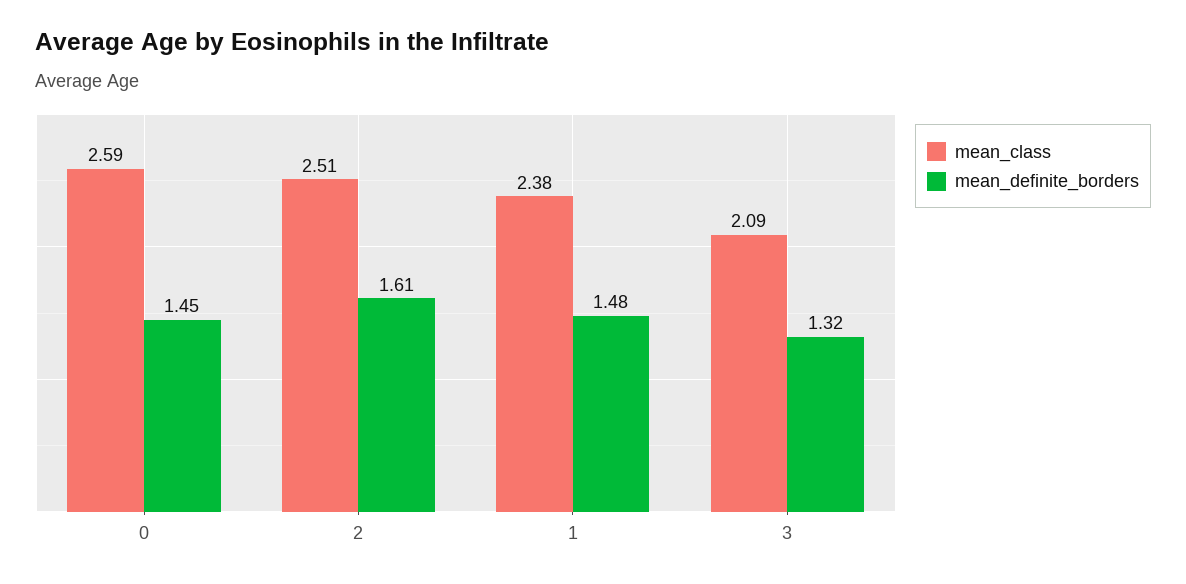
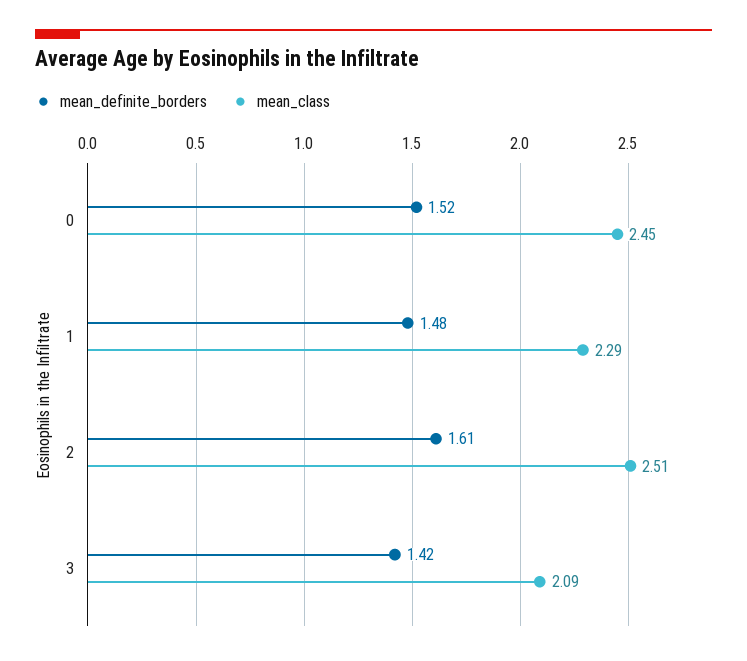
mean_class, 0: 2.59 -> 2.45
mean_definite_borders, 0: 1.45 -> 1.52
mean_class, 1: 2.38 -> 2.29
mean_definite_borders, 3: 1.32 -> 1.42

